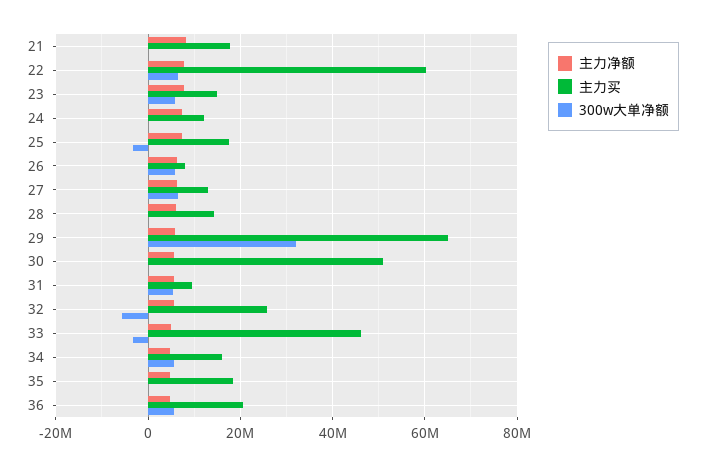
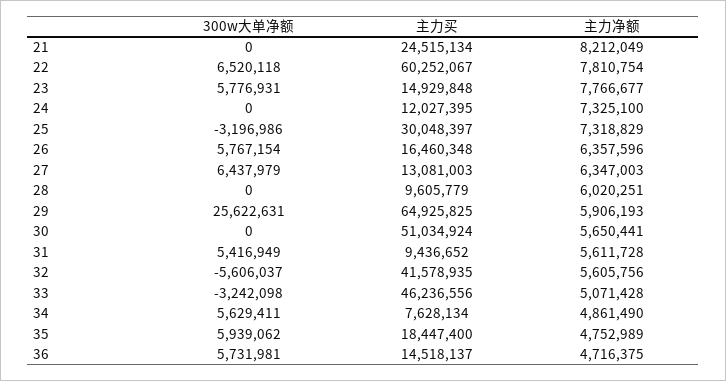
主力买, 21: 18000000 -> 24515134
主力买, 25: 18000000 -> 30048397
主力买, 26: 8000000 -> 16460348
主力买, 28: 14000000 -> 9605779
300w大单净额, 29: 32000000 -> 25622631
主力买, 32: 26000000 -> 41578935
主力买, 34: 16000000 -> 7628134
300w大单净额, 35: 0 -> 5939062
主力买, 36: 20000000 -> 14518137

